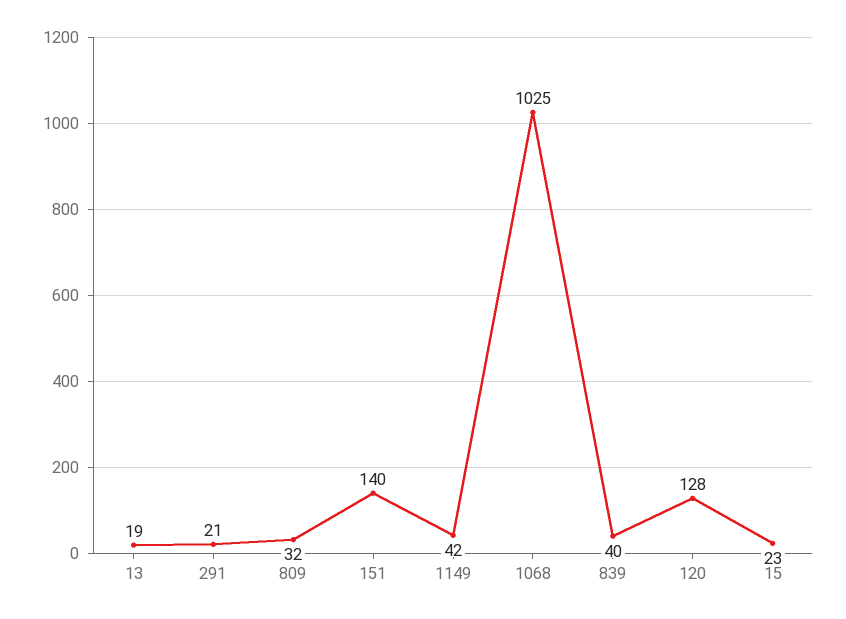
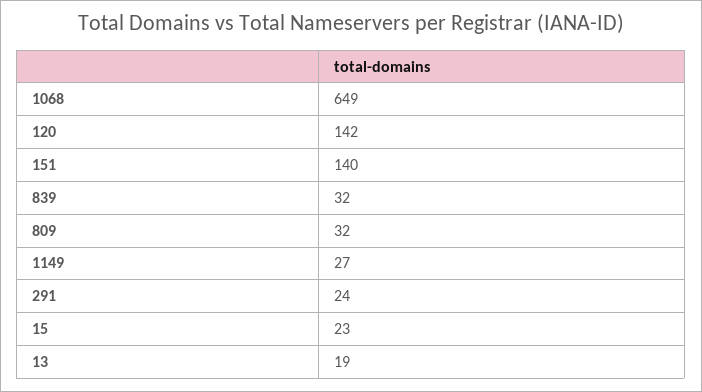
291: 21 -> 24
1149: 42 -> 27
1068: 1025 -> 649
839: 40 -> 32
120: 128 -> 142

